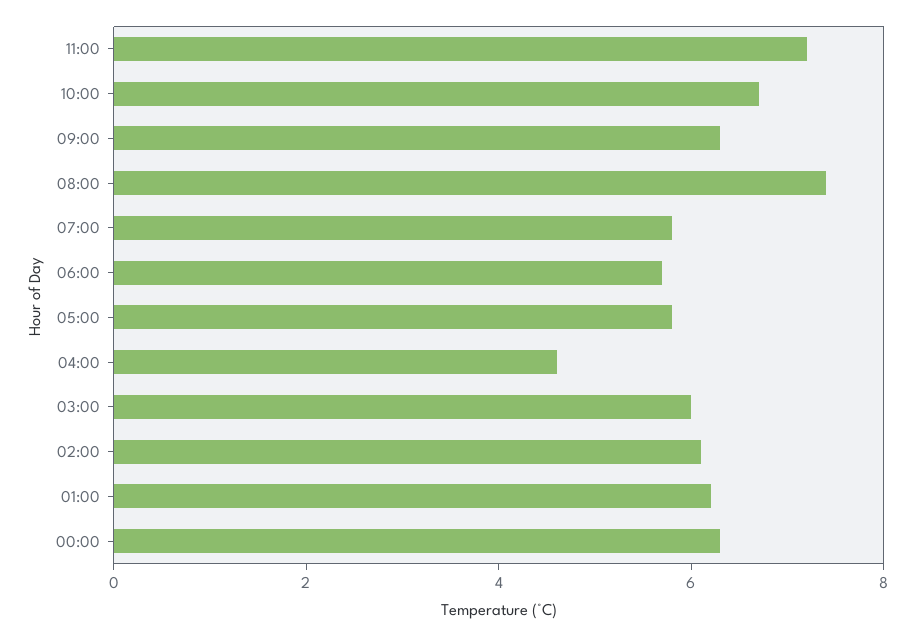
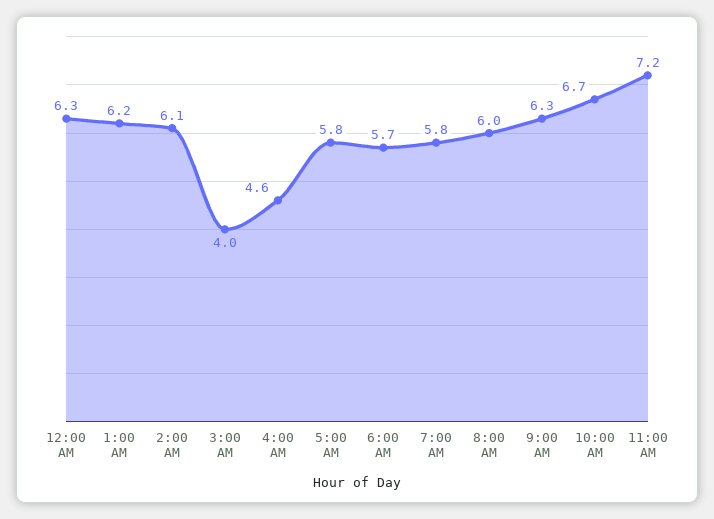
08:00: 7.5 -> 6
03:00: 6 -> 4

